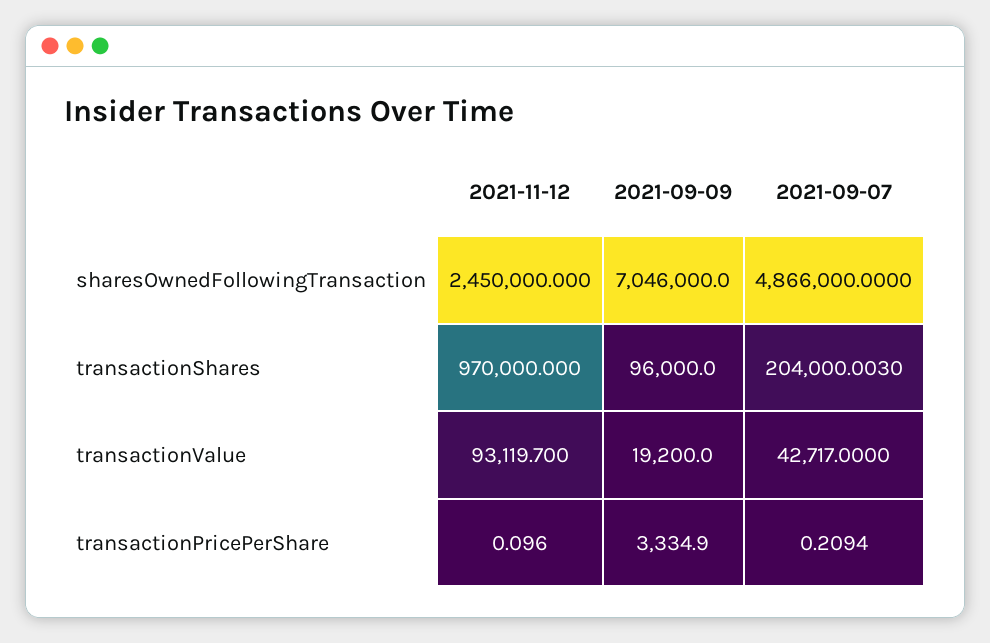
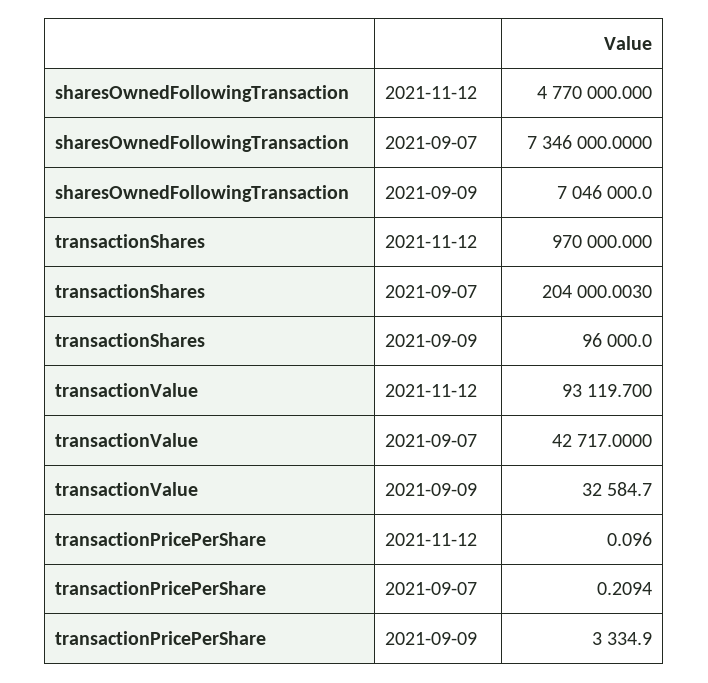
2021-11-12, sharesOwnedFollowingTransaction: 2450000 -> 4770000
2021-09-07, sharesOwnedFollowingTransaction: 4866000 -> 7346000
2021-09-09, transactionValue: 19200 -> 32584.7

